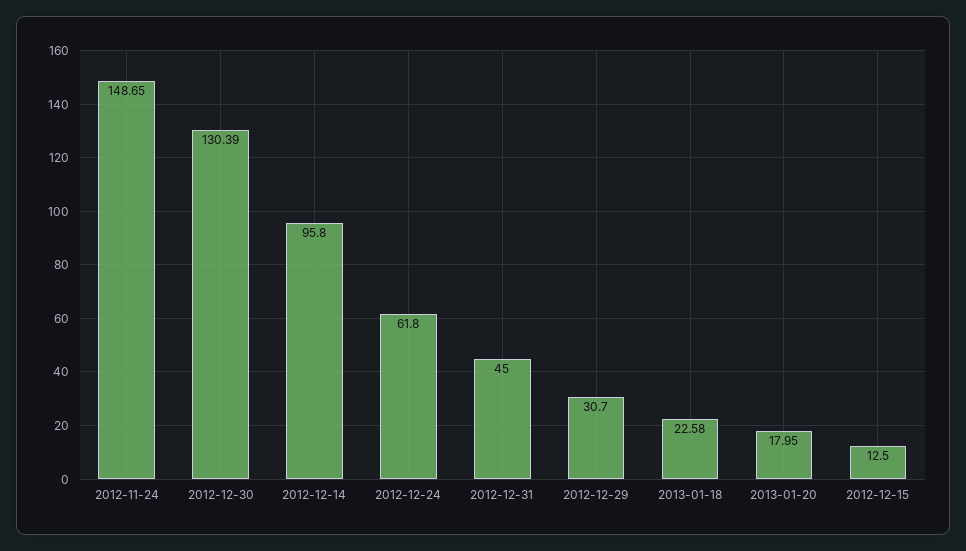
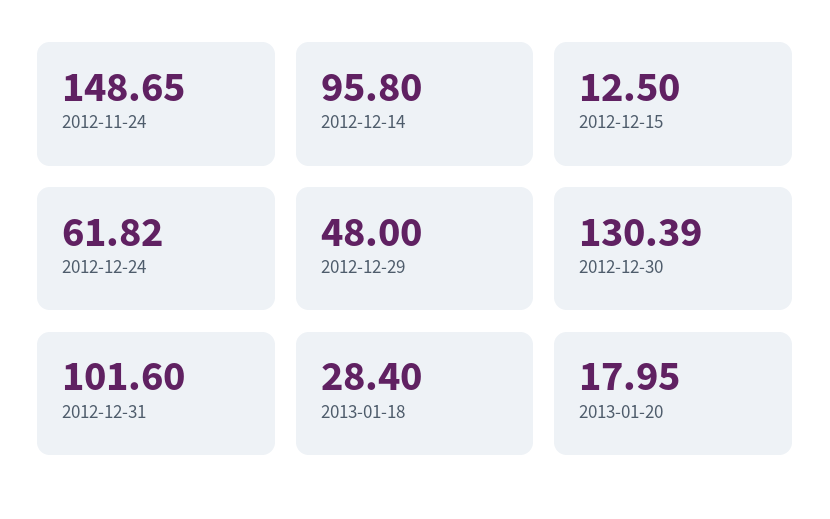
2012-12-24: 61.8 -> 61.82
2012-12-31: 45 -> 101.6
2012-12-29: 30.7 -> 48
2013-01-18: 22.58 -> 28.4

